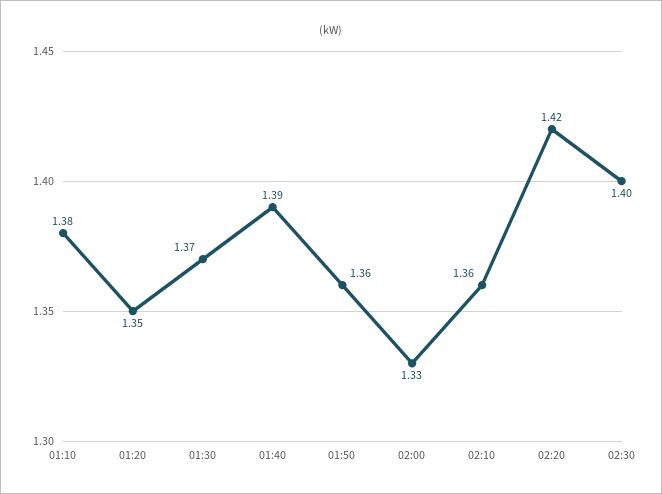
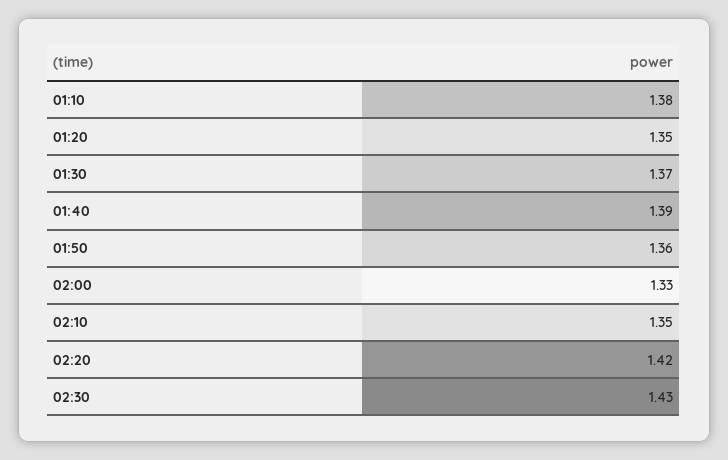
02:10: 1.36 -> 1.35
02:30: 1.4 -> 1.43

